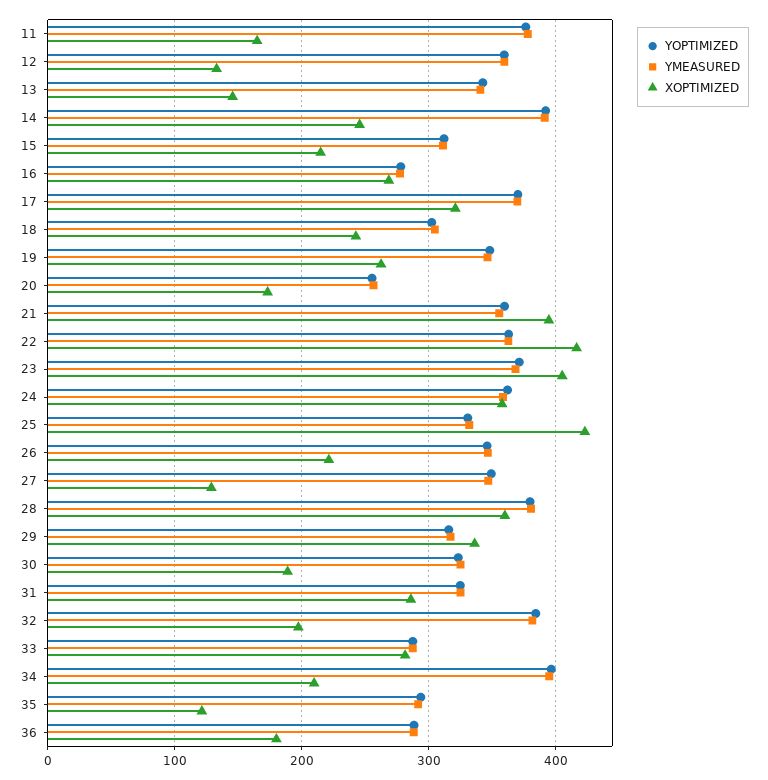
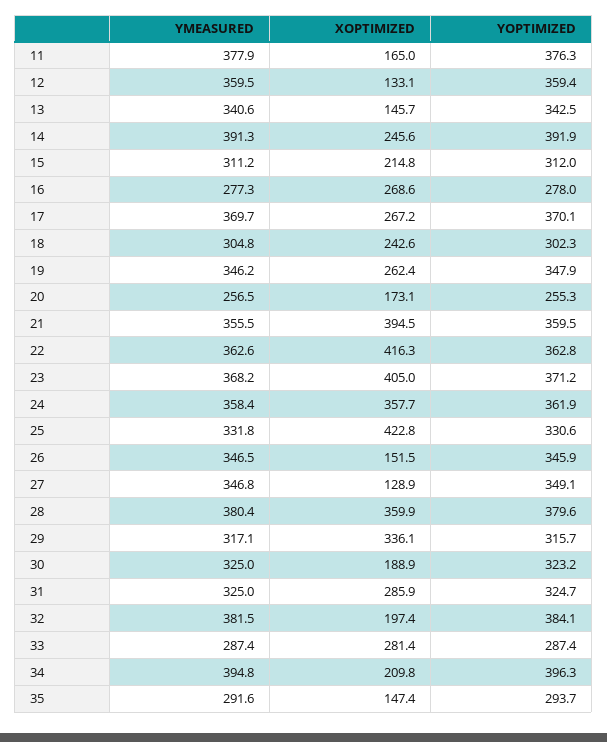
XOPTIMIZED, 17: 320 -> 267.2
XOPTIMIZED, 26: 220 -> 151.5
XOPTIMIZED, 35: 120 -> 147.4
YOPTIMIZED, 36: 290 -> none
YMEASURED, 36: 290 -> none
XOPTIMIZED, 36: 180 -> none

